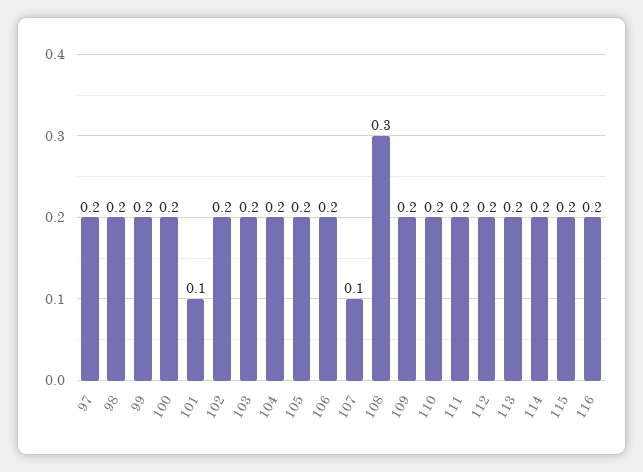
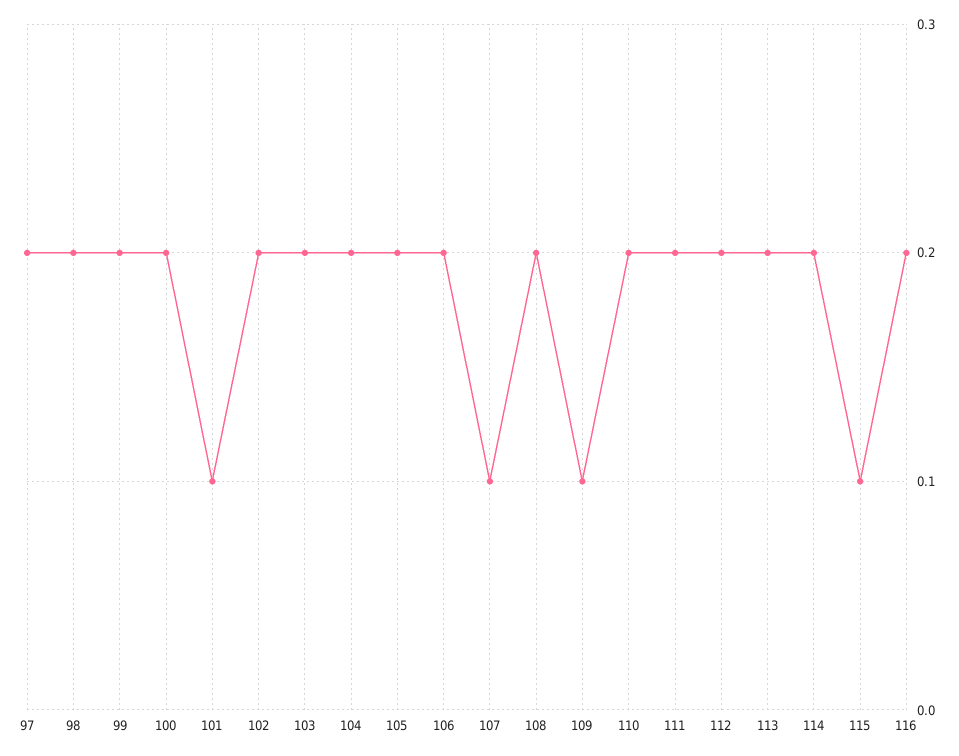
108: 0.3 -> 0.2
109: 0.2 -> 0.1
115: 0.2 -> 0.1

